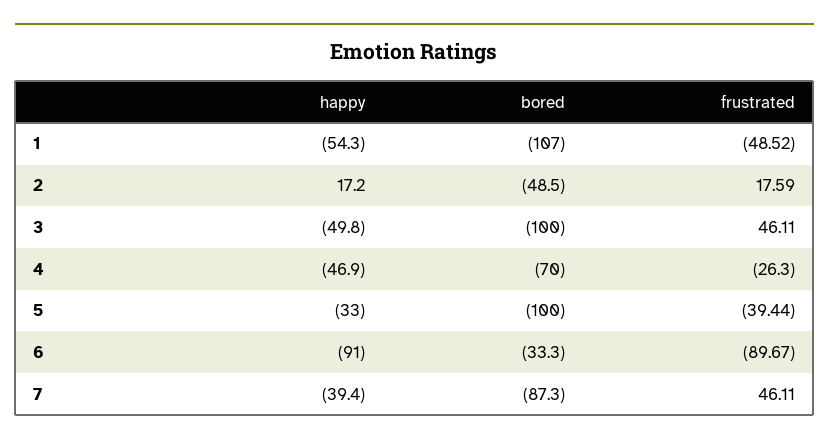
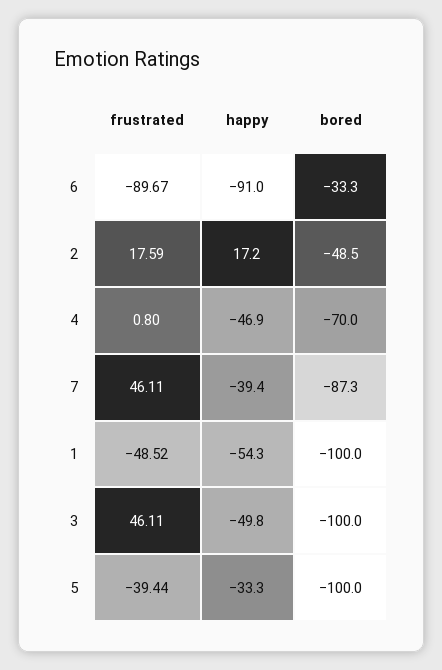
bored, 1: -107 -> -100
frustrated, 4: -26.3 -> 0.8
happy, 5: -33 -> -33.3

